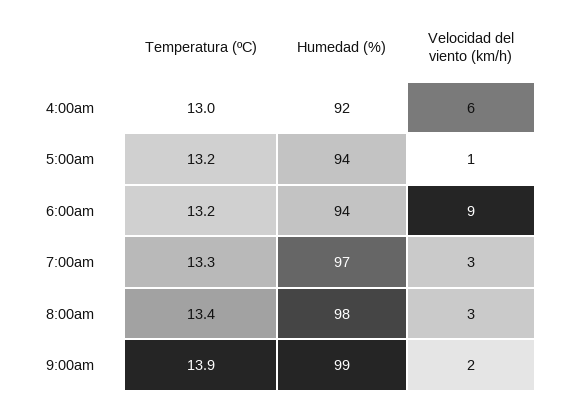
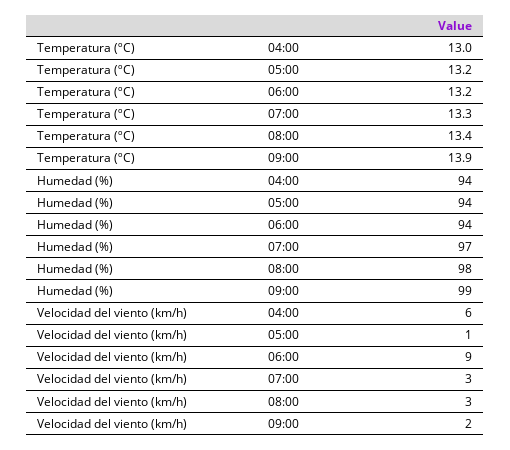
Humedad (%), 4:00am: 92 -> 94

